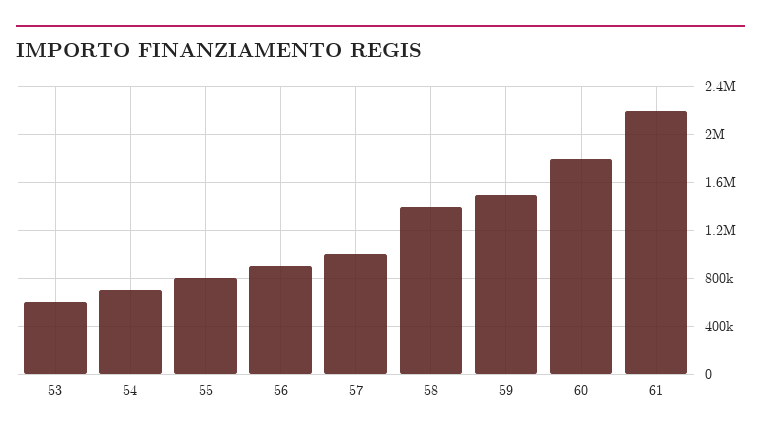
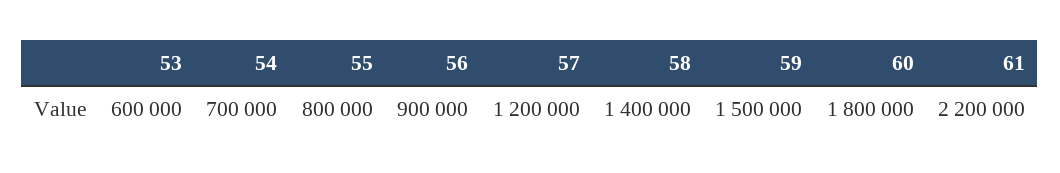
57: 1000000 -> 1200000

